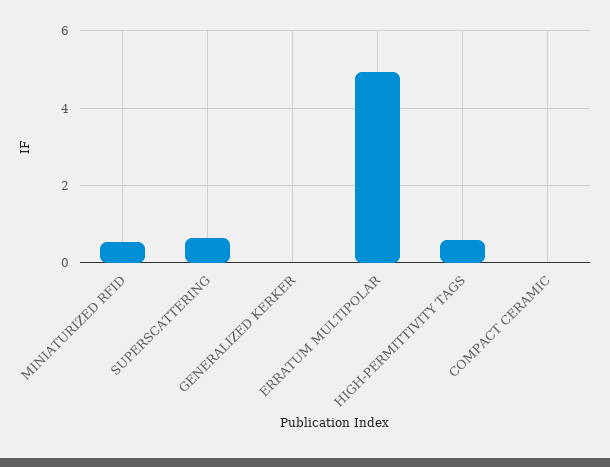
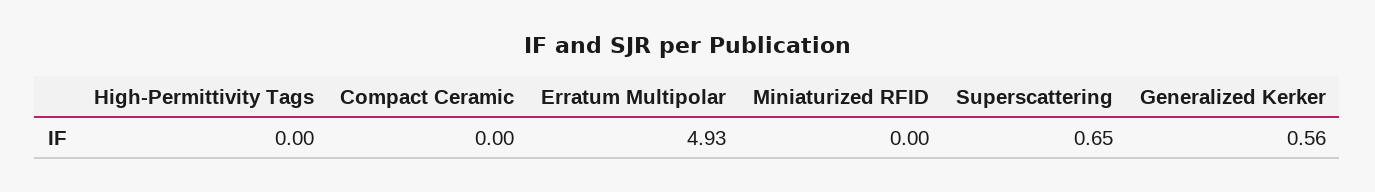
MINIATURIZED RFID: 0.6 -> 0
GENERALIZED KERKER: 0 -> 0.56
HIGH-PERMITTIVITY TAGS: 0.6 -> 0

